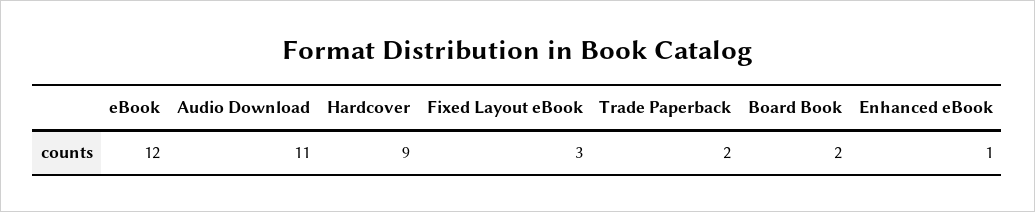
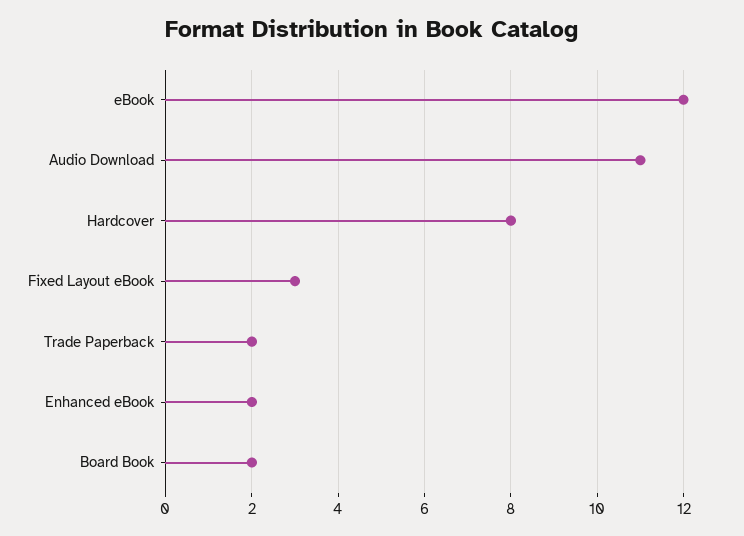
Hardcover: 9 -> 8
Enhanced eBook: 1 -> 2

